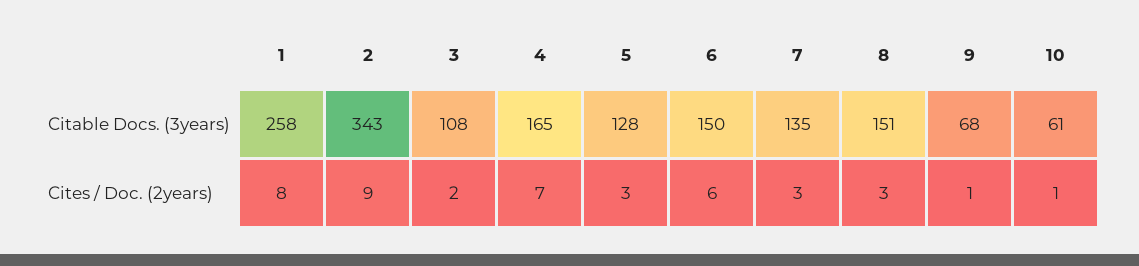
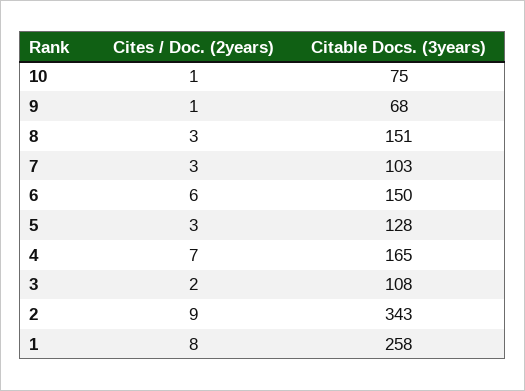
7, Citable Docs. (3years): 135 -> 103
10, Citable Docs. (3years): 61 -> 75

